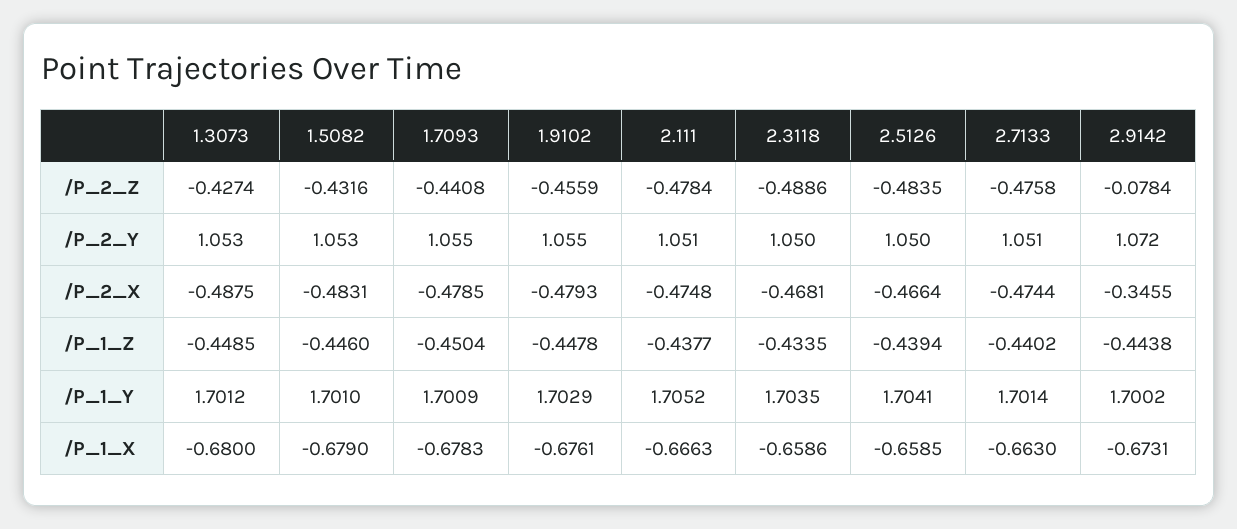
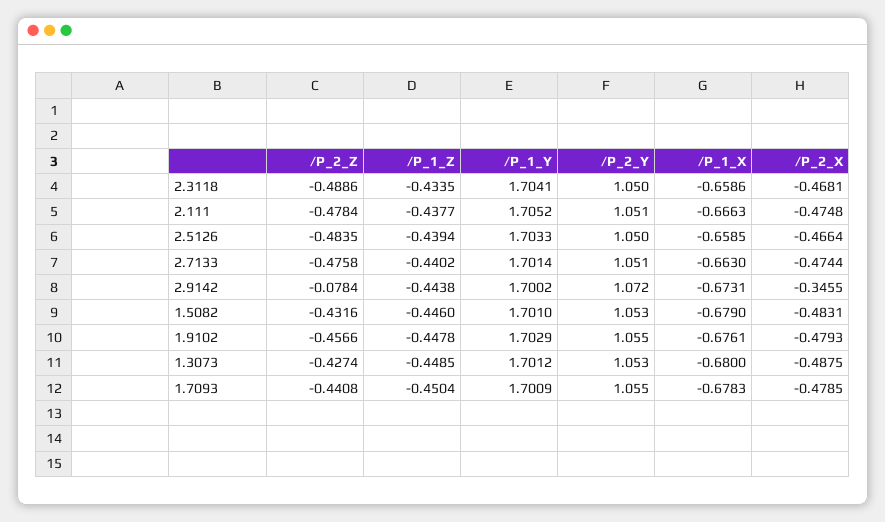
1.9102, /P_2_Z: -0.4559 -> -0.4566
2.3118, /P_1_Y: 1.7035 -> 1.7041
2.5126, /P_1_Y: 1.7041 -> 1.7033

